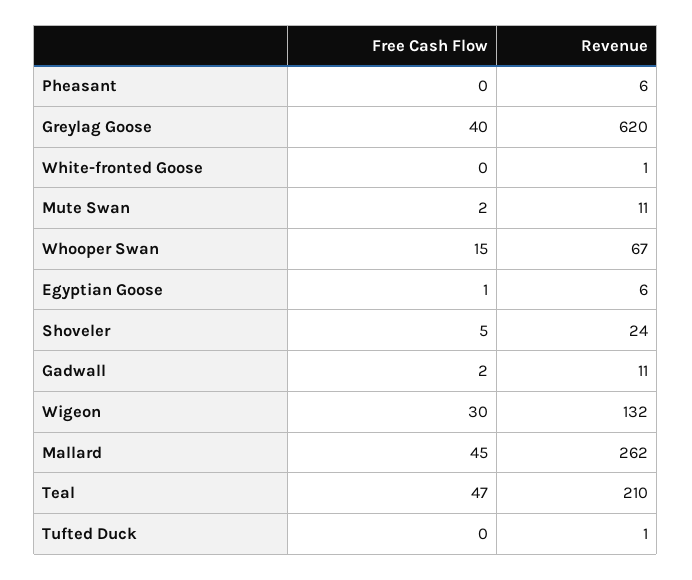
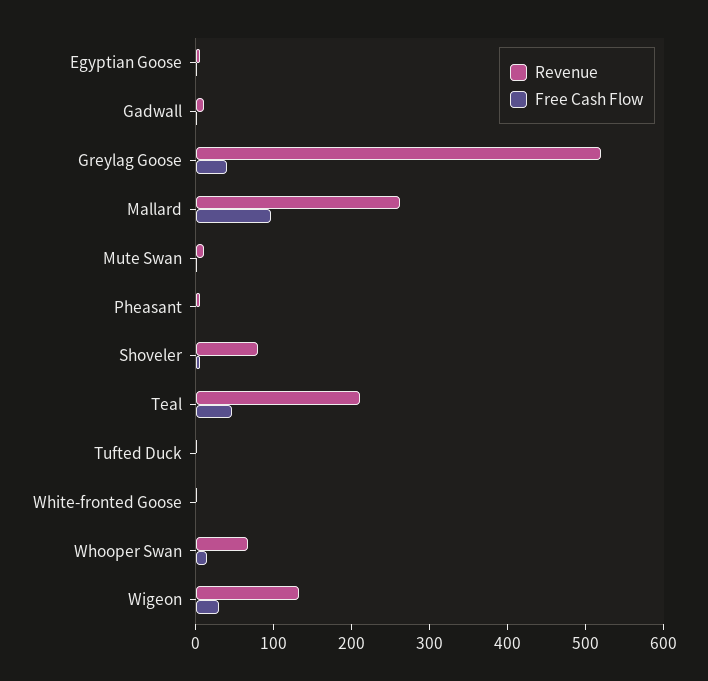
Revenue, Greylag Goose: 620 -> 520
Revenue, Shoveler: 24 -> 80
Free Cash Flow, Mallard: 45 -> 100

